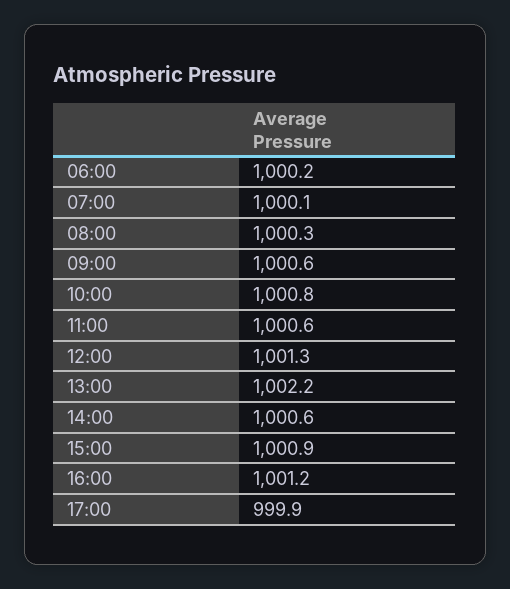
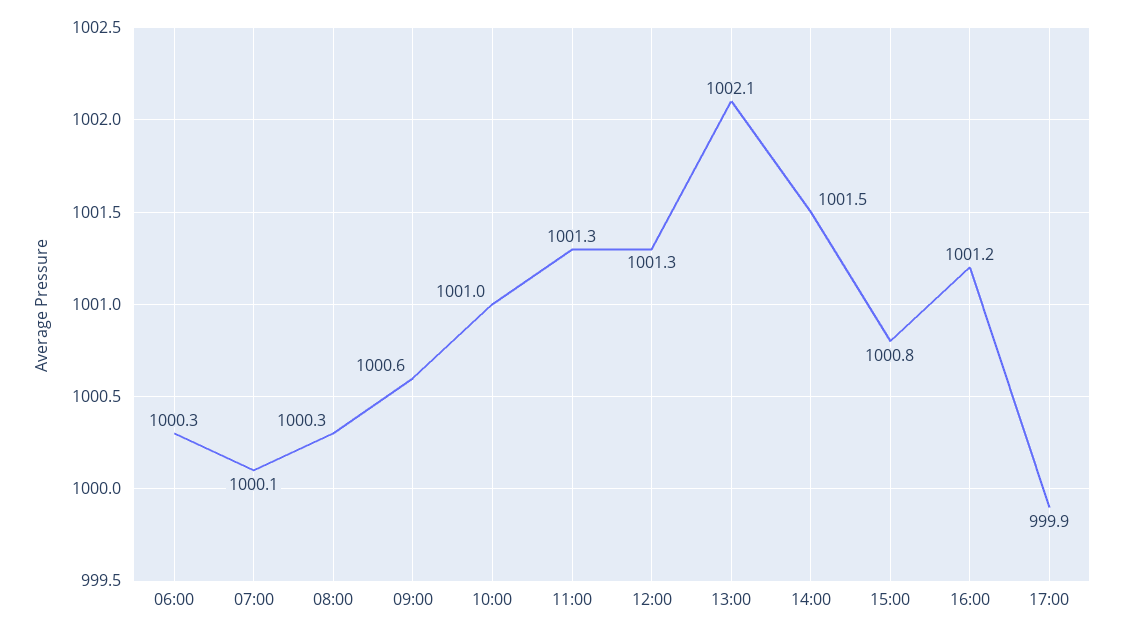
06:00: 1000.2 -> 1000.3
10:00: 1000.8 -> 1001
11:00: 1000.6 -> 1001.3
13:00: 1002.2 -> 1002.1
14:00: 1000.6 -> 1001.5
15:00: 1000.9 -> 1000.8

